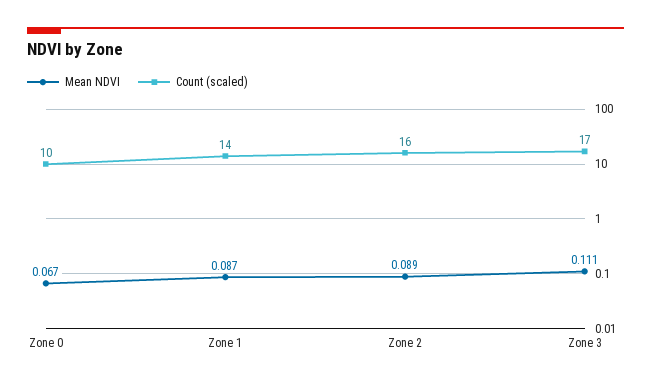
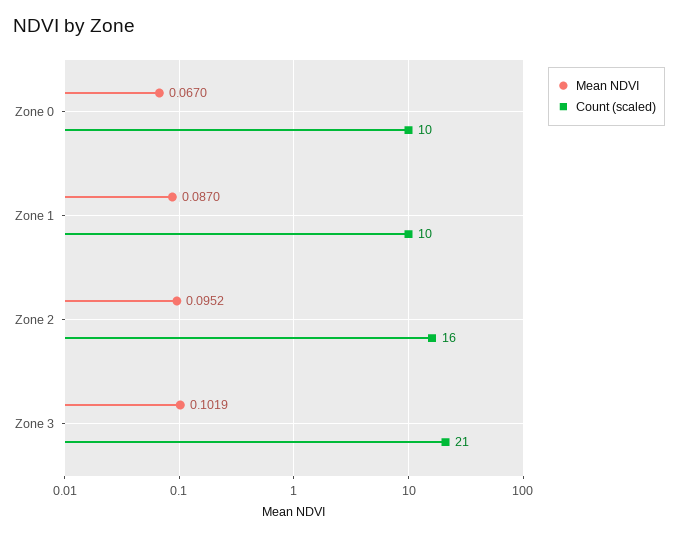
Count (scaled), Zone 1: 14 -> 10
Mean NDVI, Zone 2: 0.089 -> 0.0952
Mean NDVI, Zone 3: 0.111 -> 0.1019
Count (scaled), Zone 3: 17 -> 21

